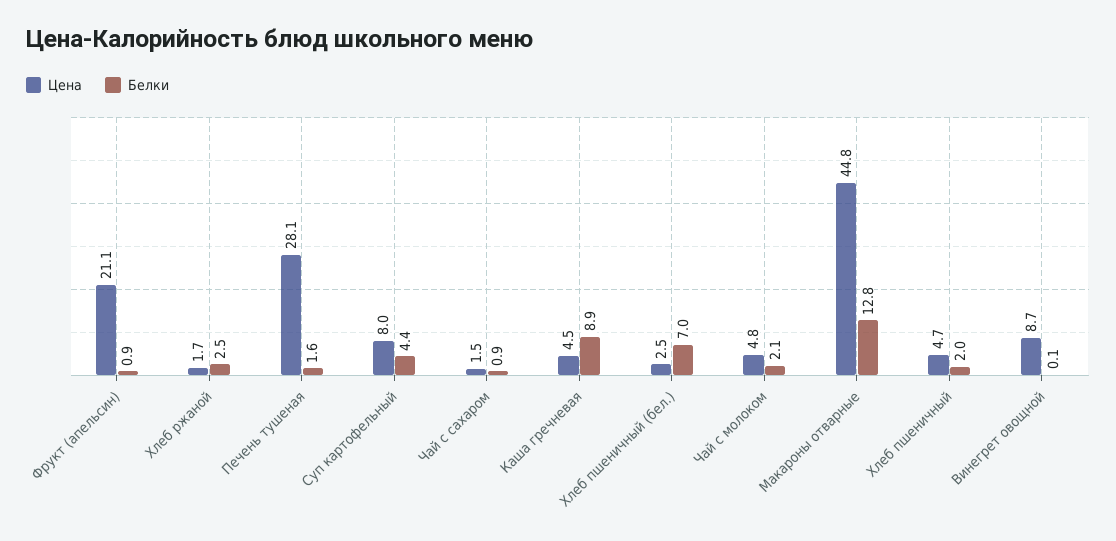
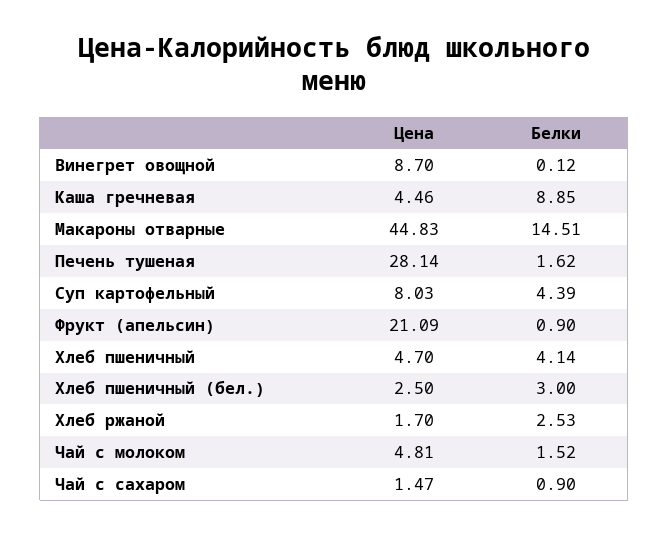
Белки, Хлеб пшеничный (бел.): 7 -> 3
Белки, Чай с молоком: 2.1 -> 1.52
Белки, Макароны отварные: 12.8 -> 14.51
Белки, Хлеб пшеничный: 2 -> 4.14

